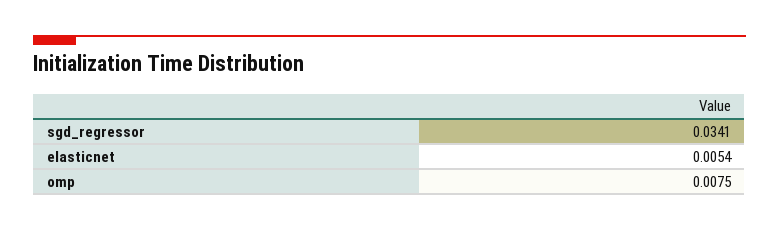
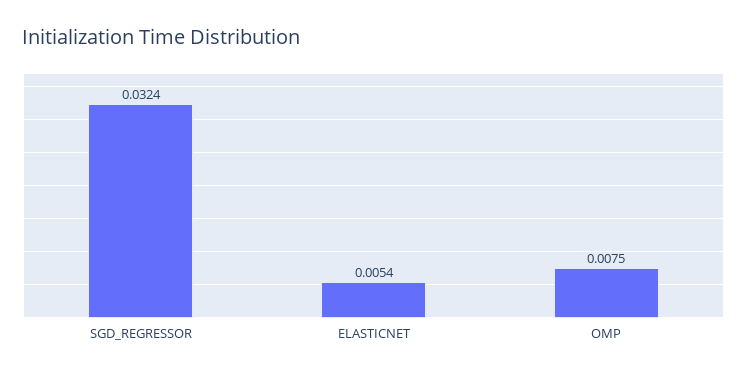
sgd_regressor: 0.0341 -> 0.0324

